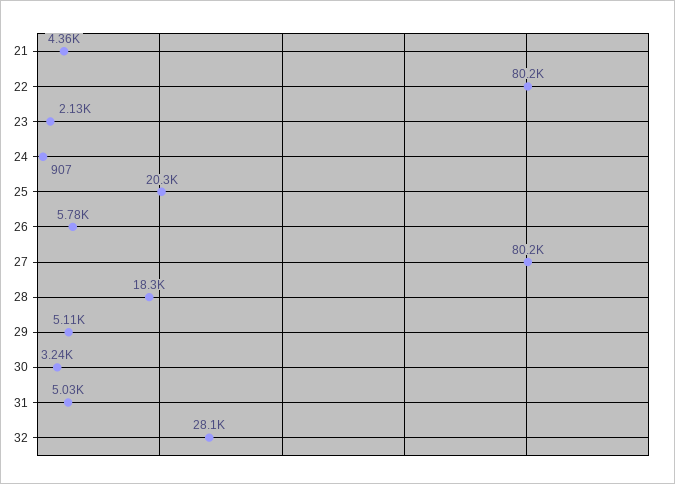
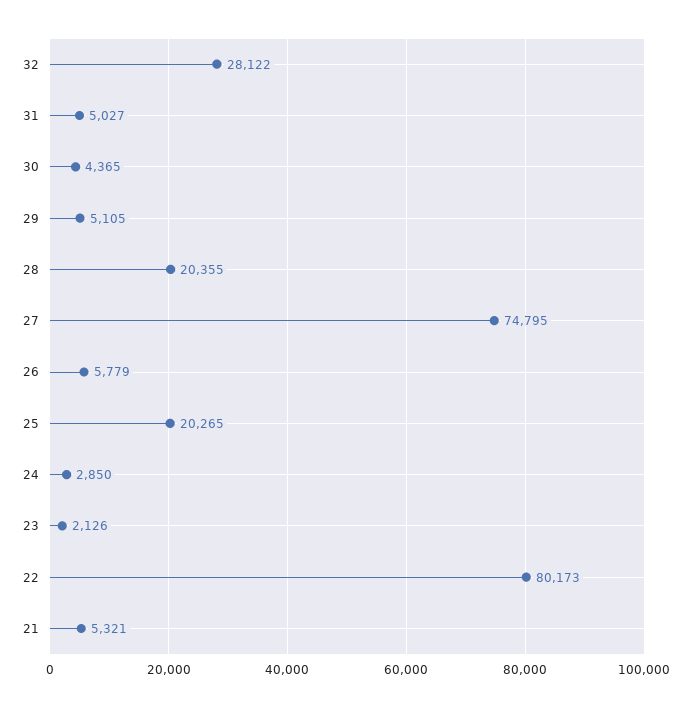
21: 4360 -> 5321
24: 907 -> 2850
27: 80200 -> 74795
28: 18300 -> 20355
30: 3240 -> 4365

